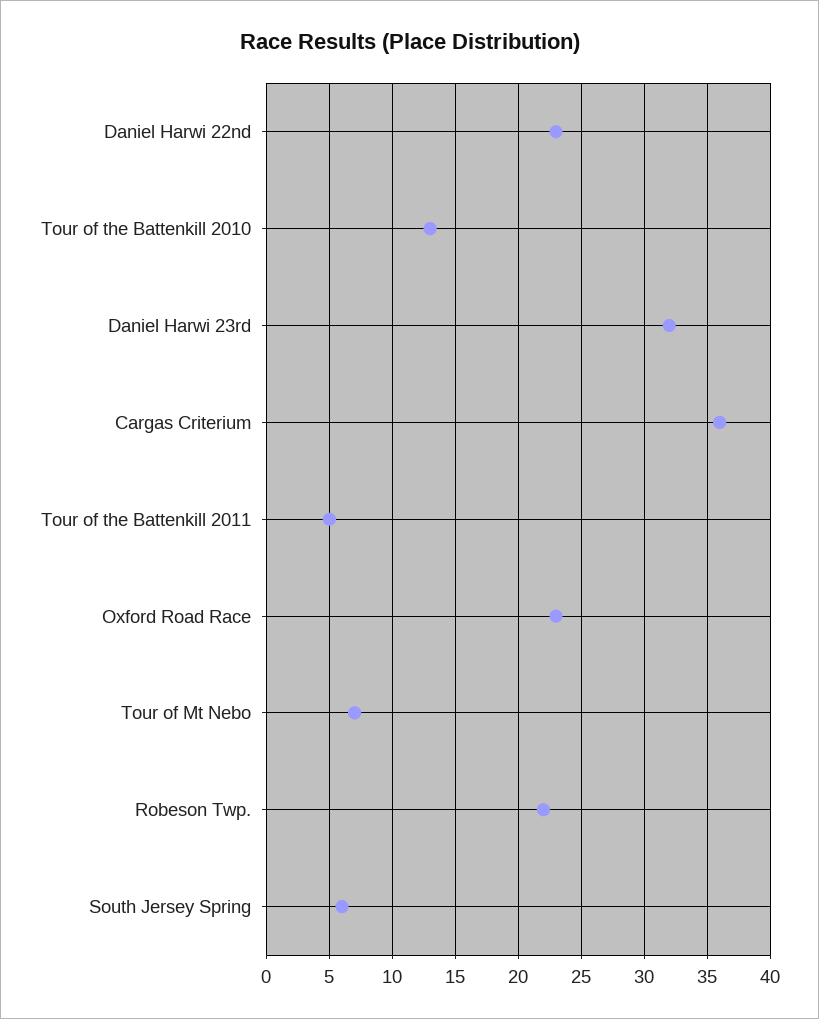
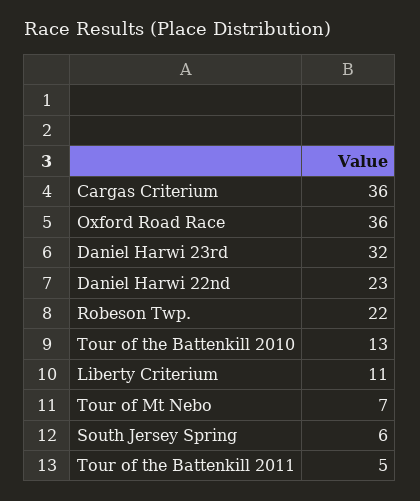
Oxford Road Race: 23 -> 36
Liberty Criterium: none -> 11

